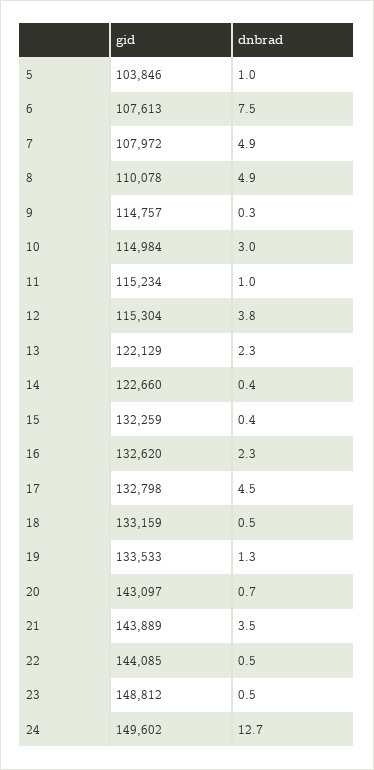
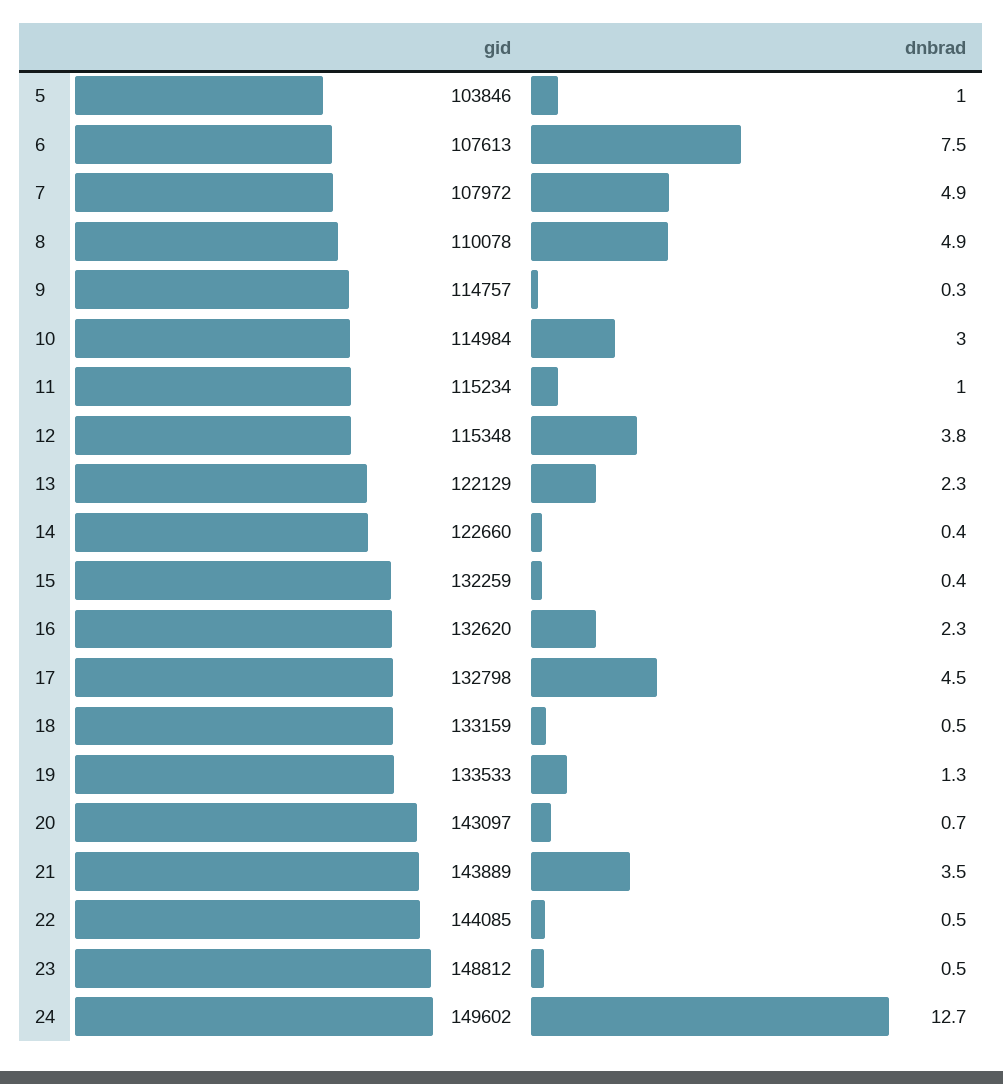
gid, 12: 115304 -> 115348

